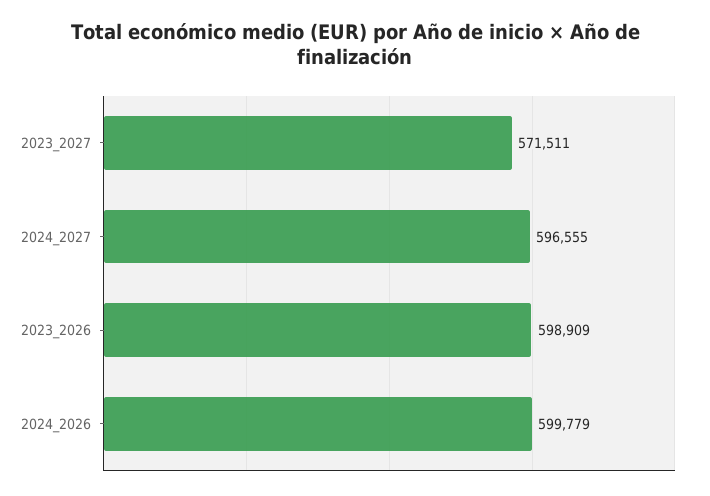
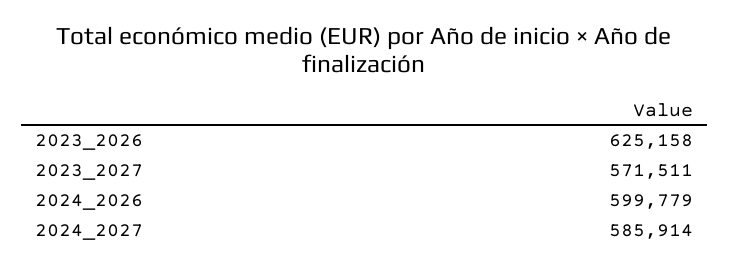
2024_2027: 596555 -> 585914
2023_2026: 598909 -> 625158

